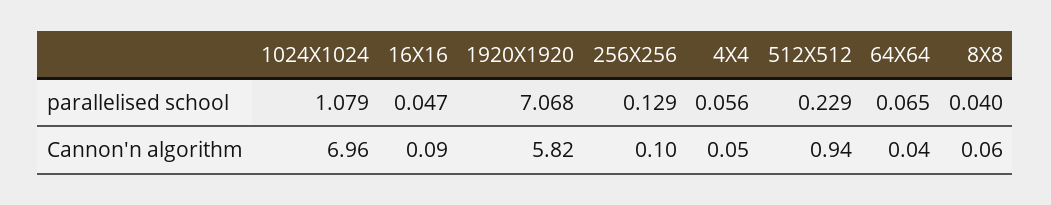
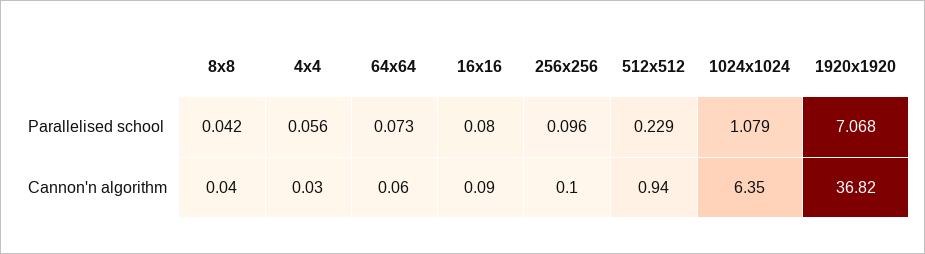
16X16, parallelised school: 0.047 -> 0.08
256X256, parallelised school: 0.129 -> 0.096
64X64, parallelised school: 0.065 -> 0.073
8X8, parallelised school: 0.04 -> 0.042
1024X1024, Cannon'n algorithm: 6.96 -> 6.35
1920X1920, Cannon'n algorithm: 5.82 -> 36.82
4X4, Cannon'n algorithm: 0.05 -> 0.03
64X64, Cannon'n algorithm: 0.04 -> 0.06
8X8, Cannon'n algorithm: 0.06 -> 0.04

